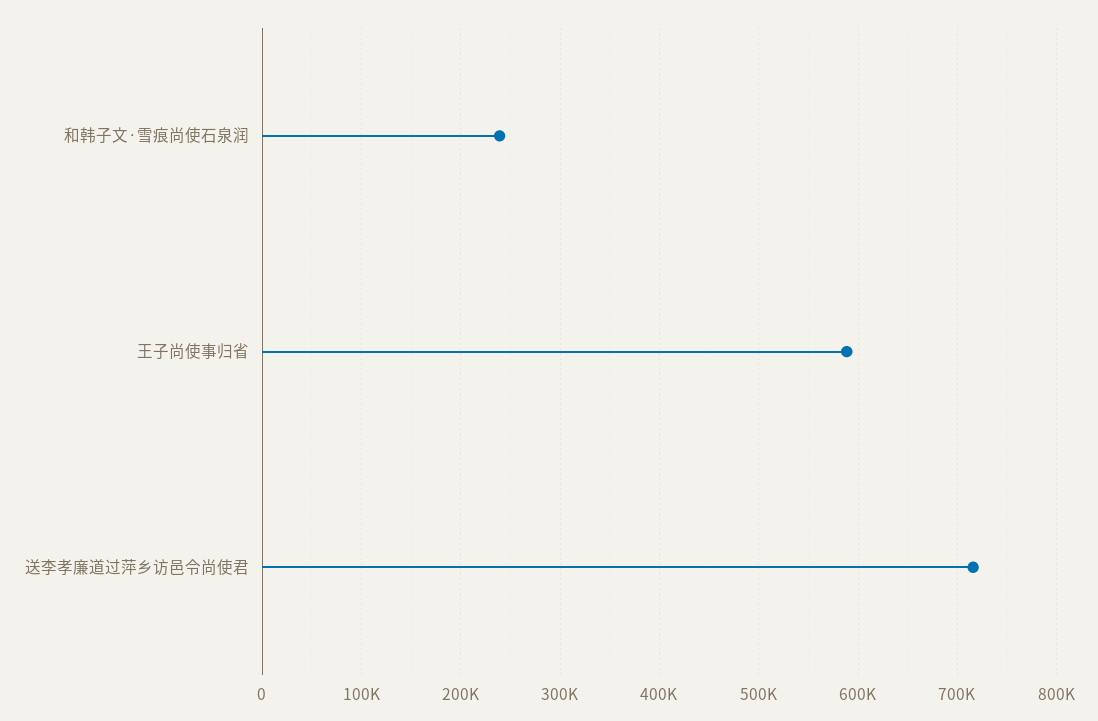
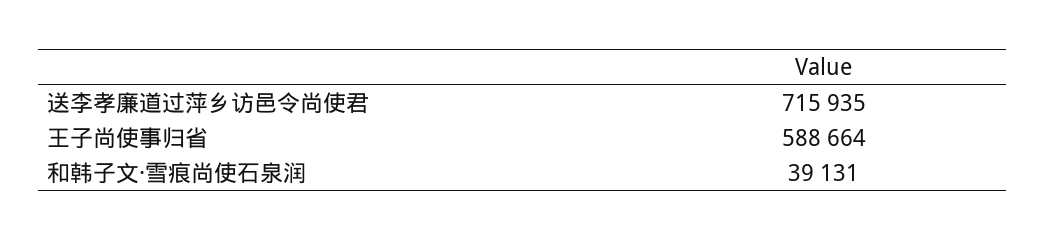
和韩子文·雪痕尚使石泉润: 240000 -> 39131

